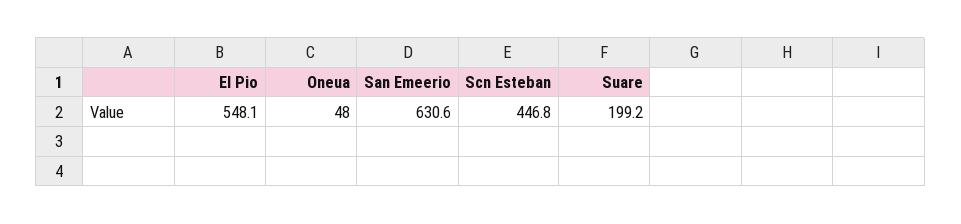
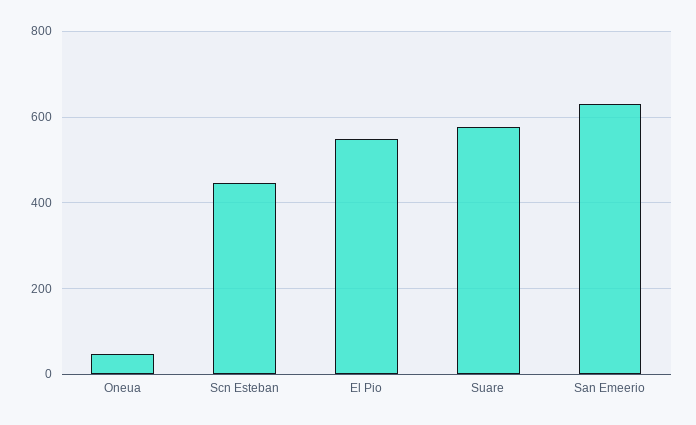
Suare: 199.2 -> 580

